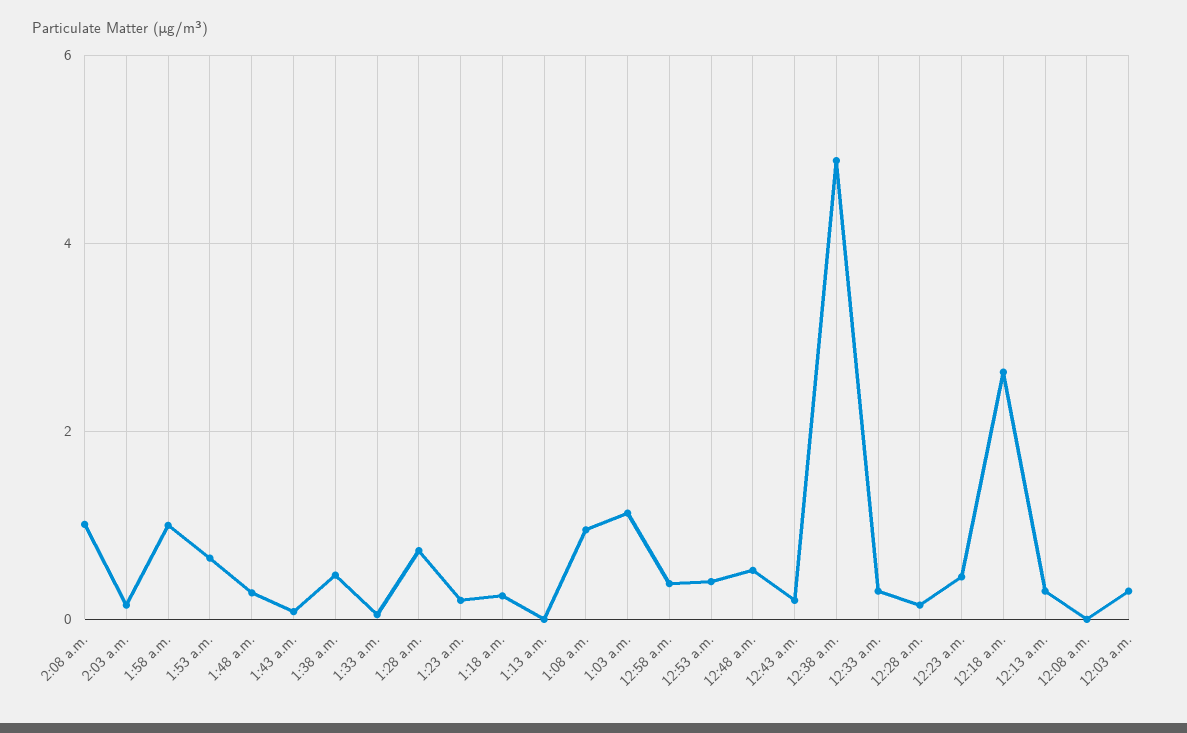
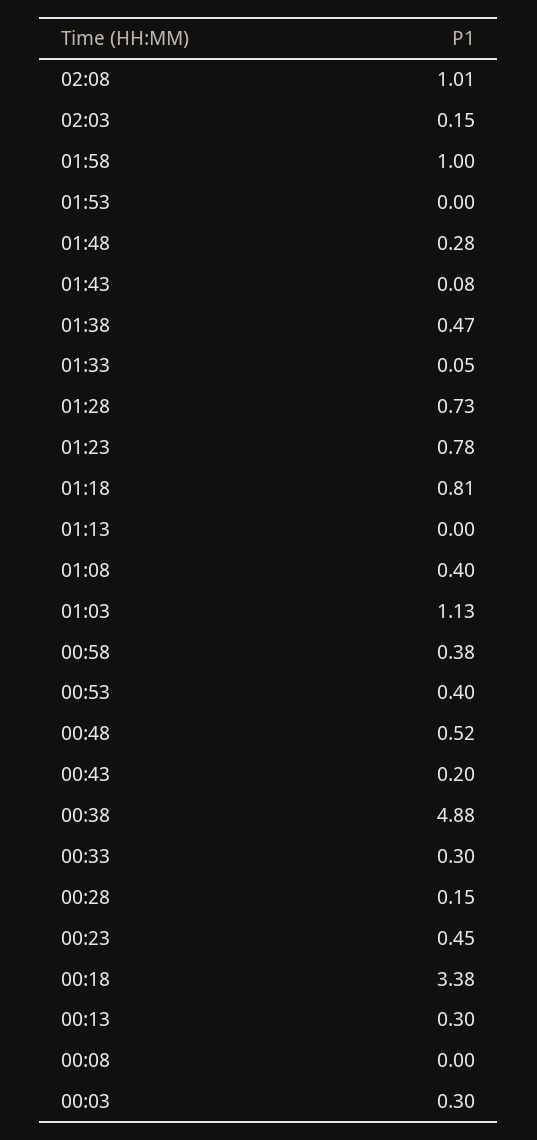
1:53 a.m.: 0.6 -> 0
1:23 a.m.: 0.2 -> 0.78
1:18 a.m.: 0.2 -> 0.81
1:08 a.m.: 1 -> 0.4
12:18 a.m.: 2.6 -> 3.38

